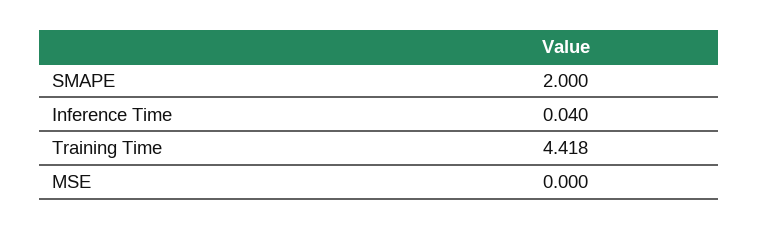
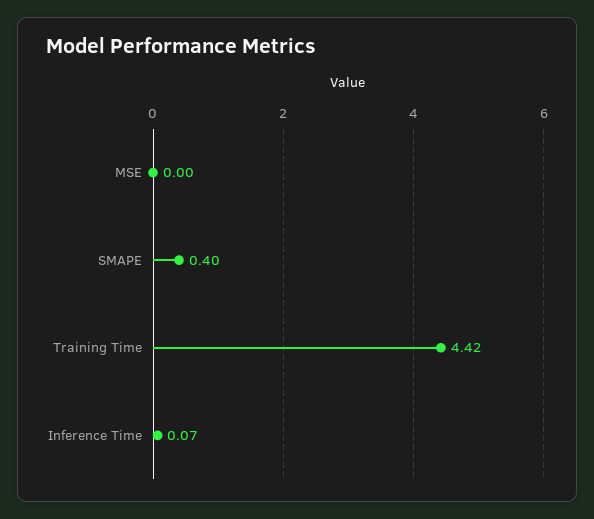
SMAPE: 2 -> 0.4
Inference Time: 0.04 -> 0.07

